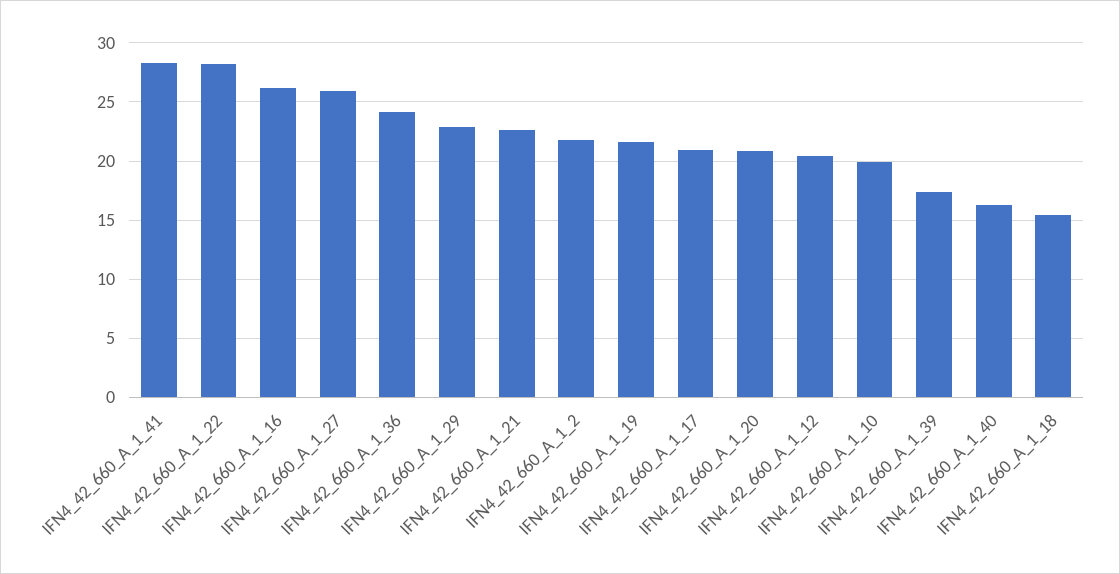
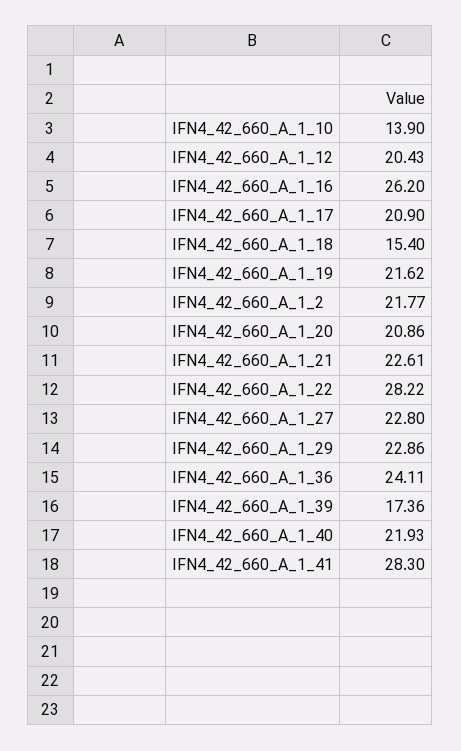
IFN4_42_660_A_1_27: 26 -> 22.8
IFN4_42_660_A_1_10: 20 -> 13.9
IFN4_42_660_A_1_40: 16 -> 21.93

